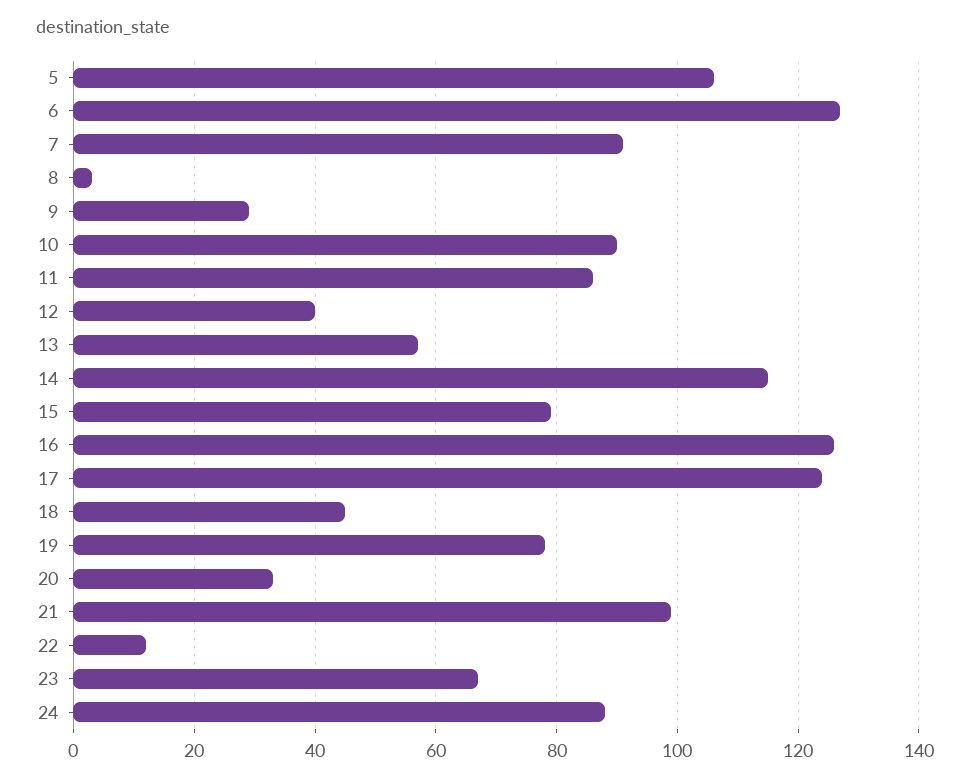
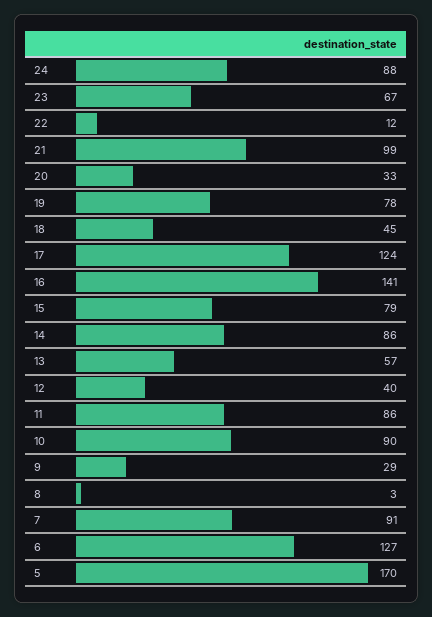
5: 105 -> 170
14: 115 -> 86
16: 125 -> 141

